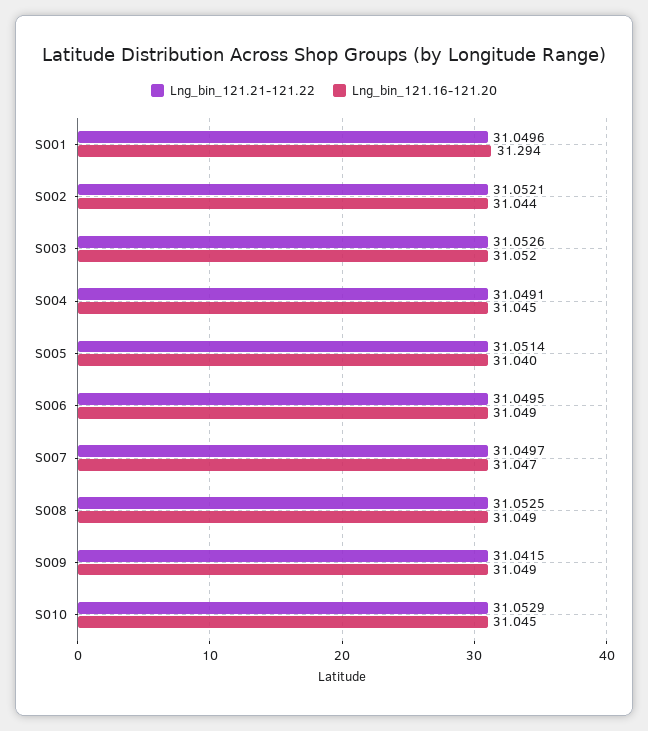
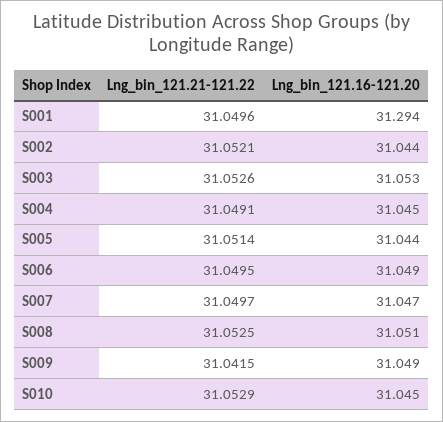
Lng_bin_121.16-121.20, S003: 31.052 -> 31.053
Lng_bin_121.16-121.20, S005: 31.04 -> 31.044
Lng_bin_121.16-121.20, S008: 31.049 -> 31.051

